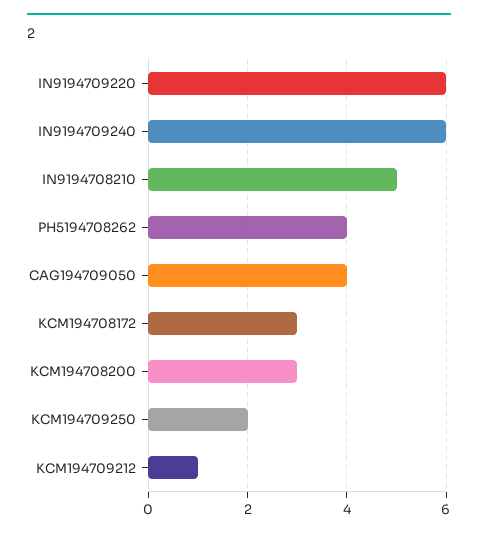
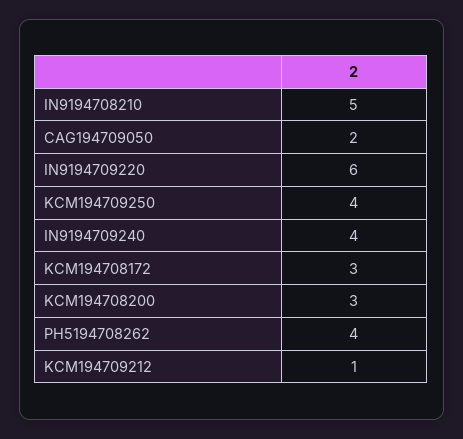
IN9194709240: 6 -> 4
CAG194709050: 4 -> 2
KCM194709250: 2 -> 4

